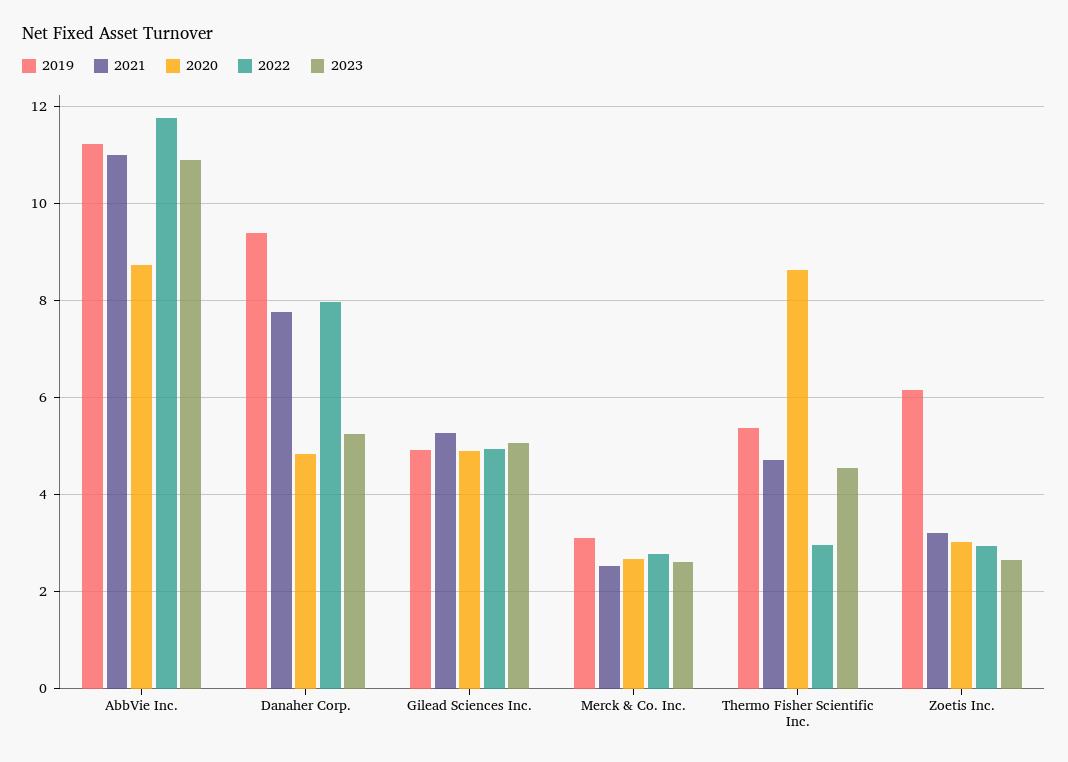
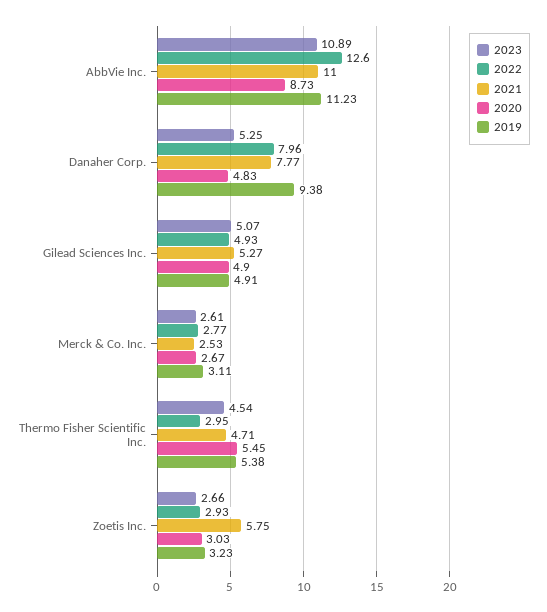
2022, AbbVie Inc.: 11.8 -> 12.6
2020, Thermo Fisher Scientific Inc.: 8.6 -> 5.45
2019, Zoetis Inc.: 6.2 -> 3.23
2021, Zoetis Inc.: 3.2 -> 5.75

